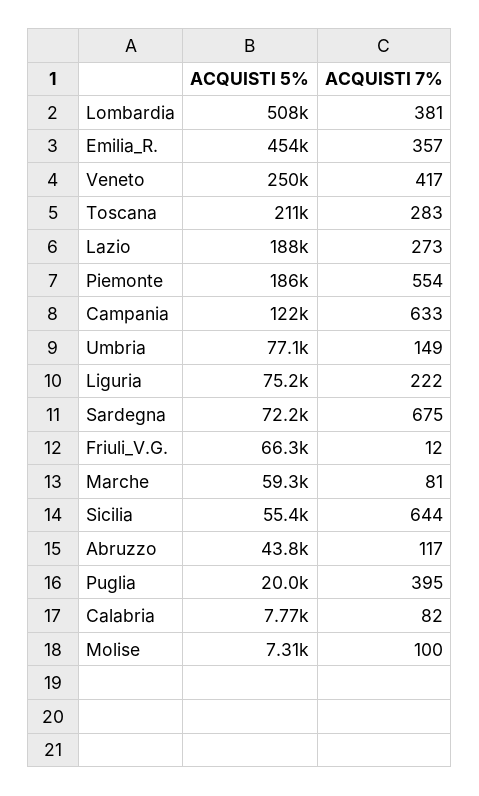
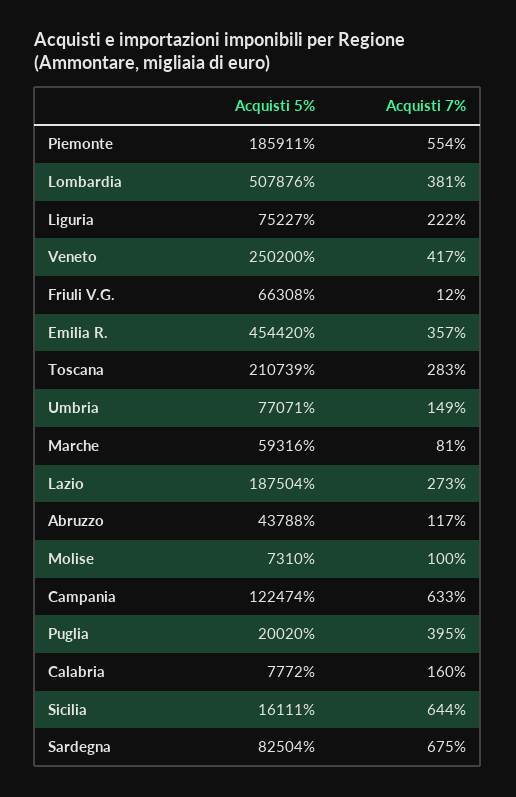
ACQUISTI 5%, Sardegna: 72200 -> 82504
ACQUISTI 5%, Sicilia: 55400 -> 16111
ACQUISTI 7%, Calabria: 82 -> 160

